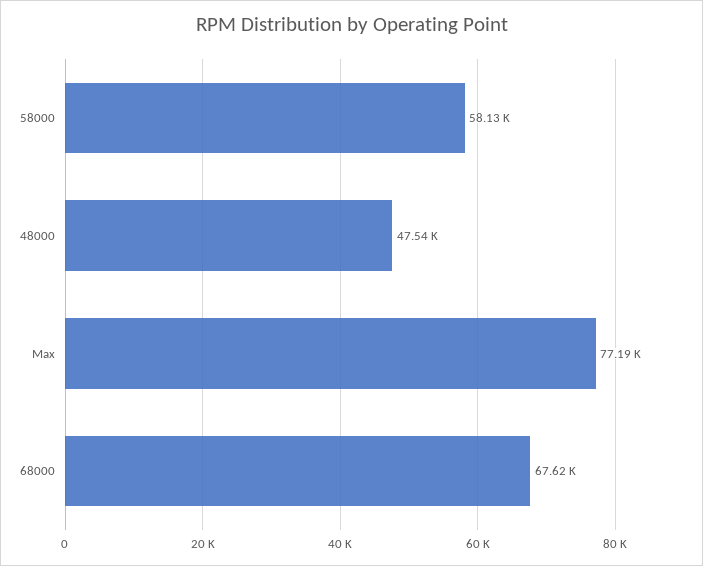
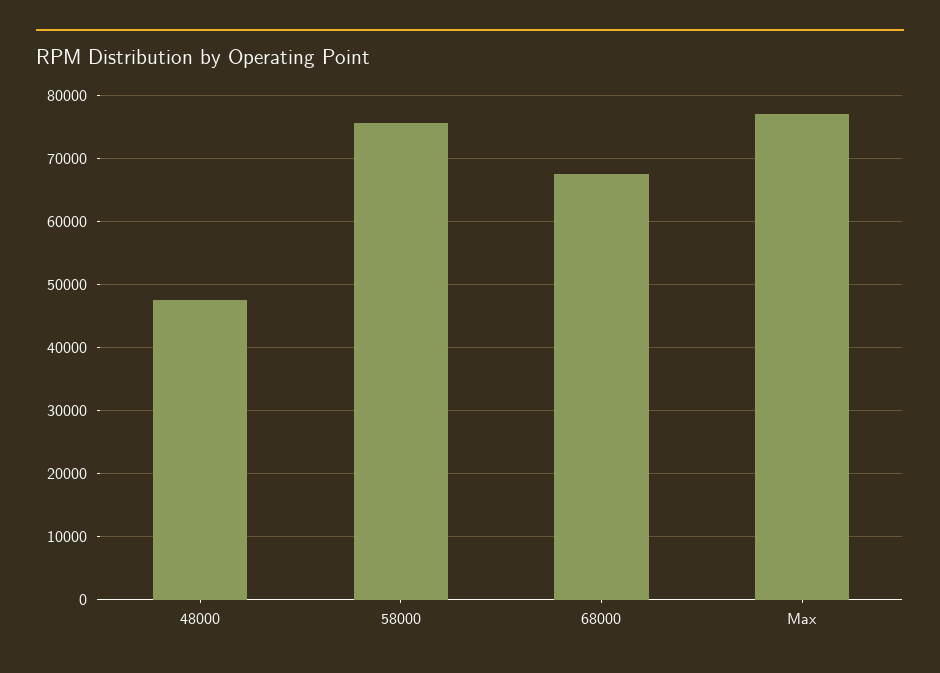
58000: 58130 -> 76000

